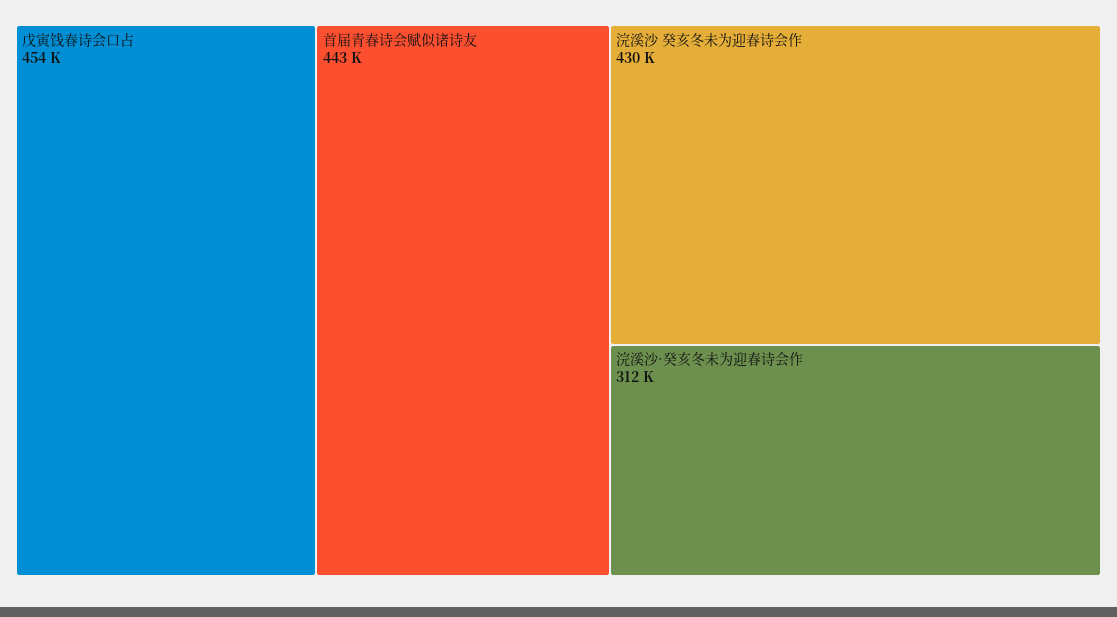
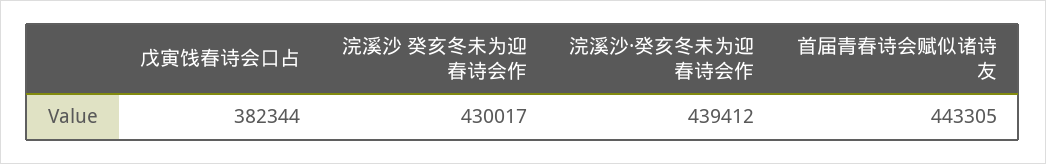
戊寅饯春诗会口占: 454000 -> 382344
浣溪沙·癸亥冬未为迎春诗会作: 312000 -> 439412

